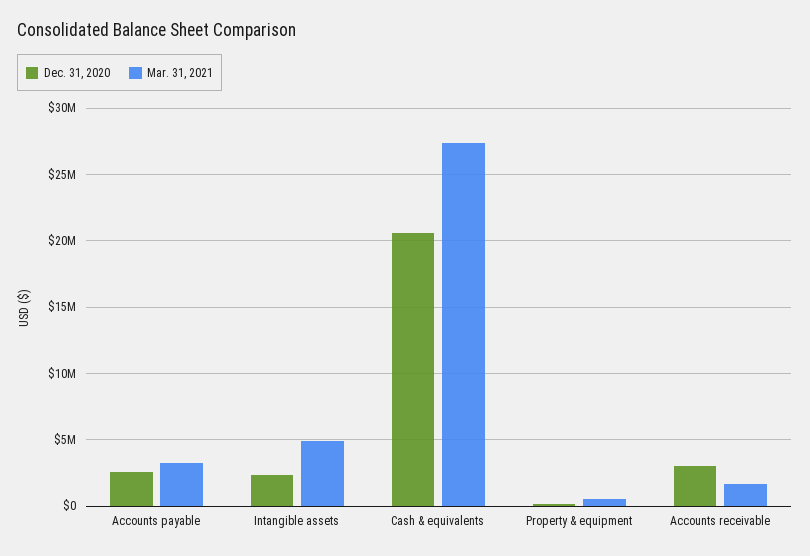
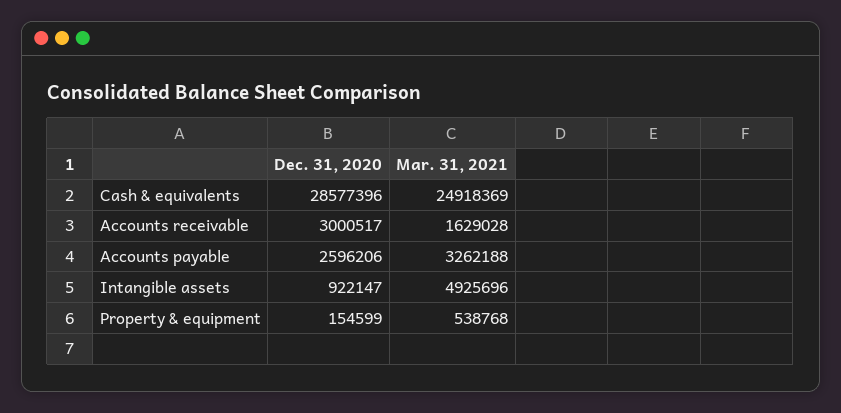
Dec. 31, 2020, Intangible assets: 2500000 -> 922147
Dec. 31, 2020, Cash & equivalents: 20500000 -> 28577396
Mar. 31, 2021, Cash & equivalents: 27500000 -> 24918369

